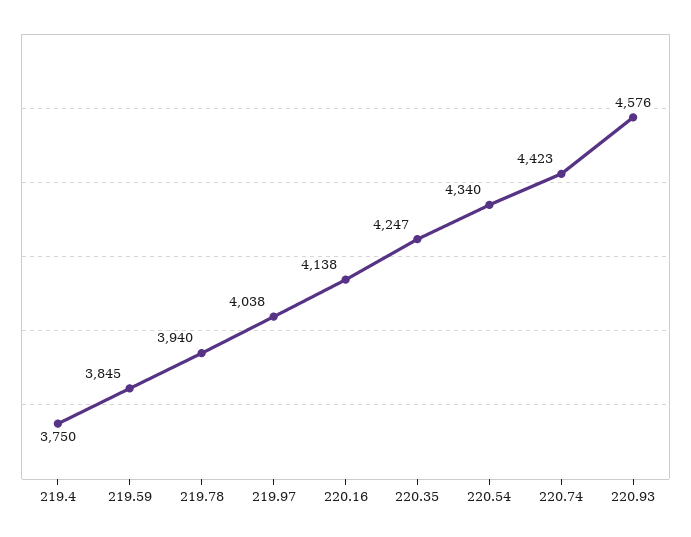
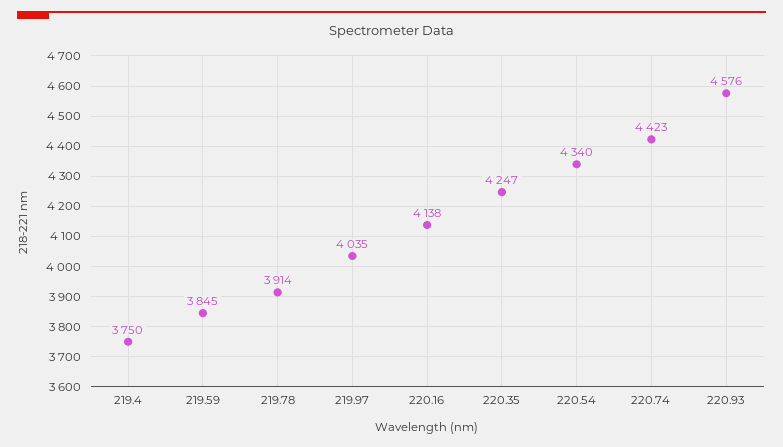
219.78: 3940 -> 3914
219.97: 4038 -> 4035

